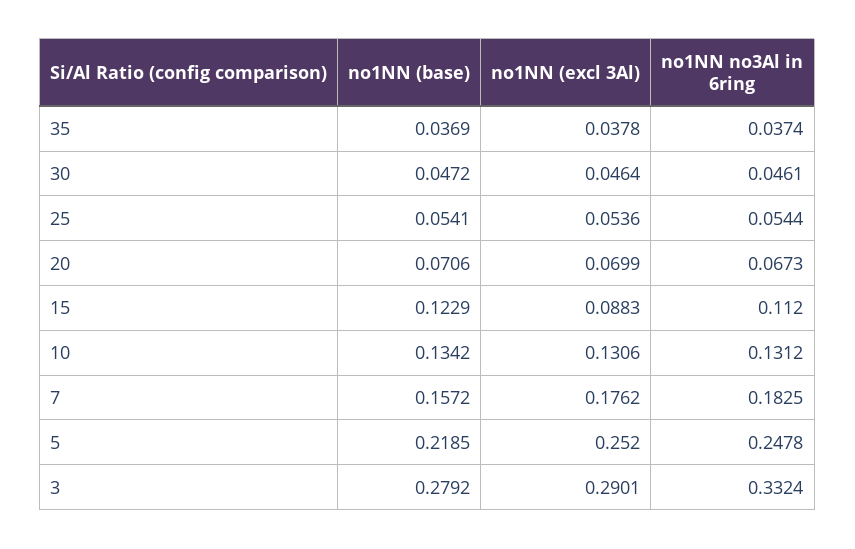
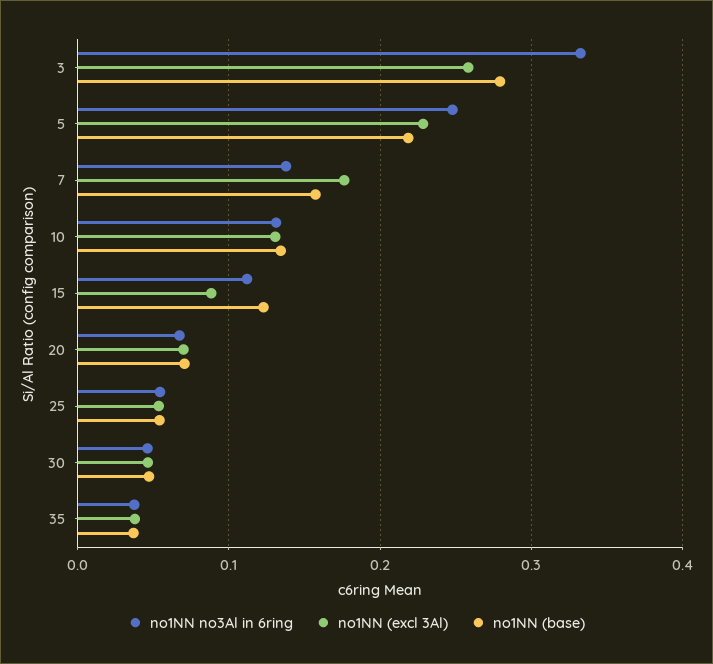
no1NN no3Al in 6ring, 7: 0.1825 -> 0.14
no1NN (excl 3Al), 5: 0.252 -> 0.23
no1NN (excl 3Al), 3: 0.2901 -> 0.26

